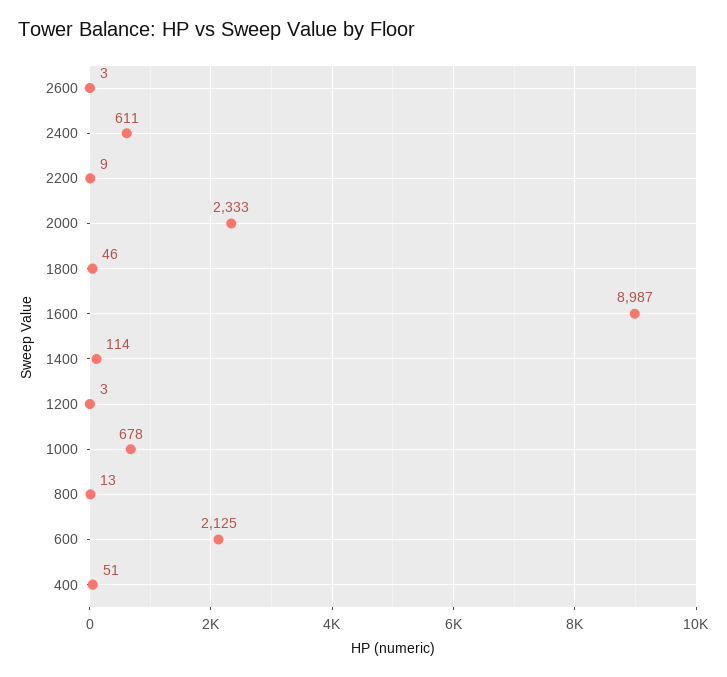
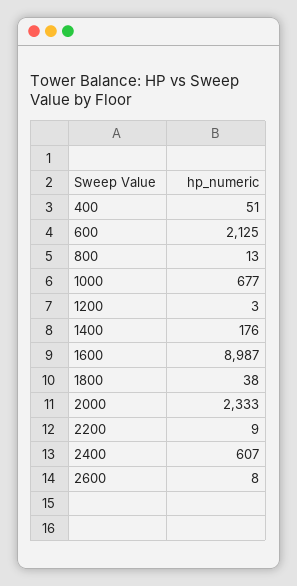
2600: 3 -> 8
2400: 611 -> 607
1800: 46 -> 38
1400: 114 -> 176
1000: 678 -> 677

